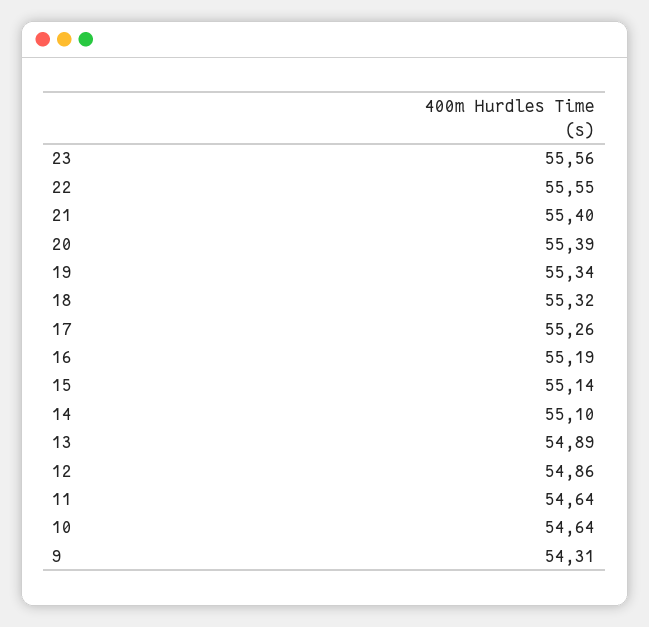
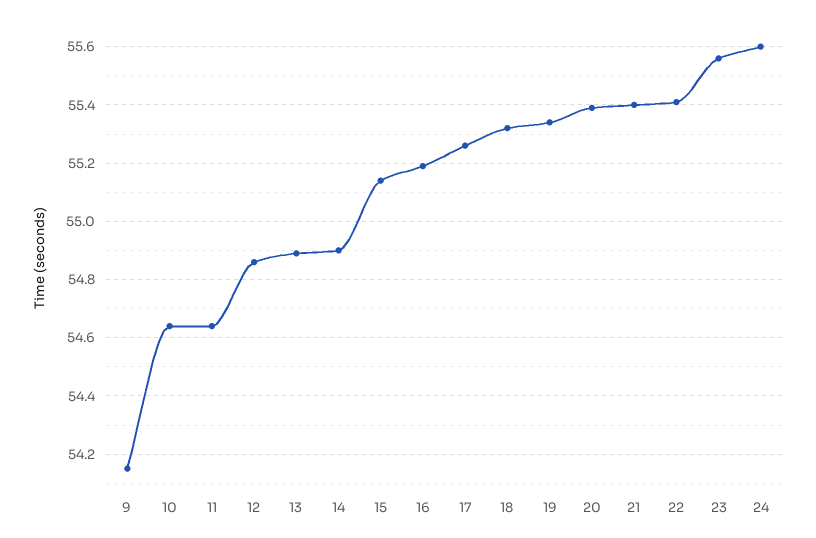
22: 55.55 -> 55.4
14: 55.1 -> 54.9
9: 54.31 -> 54.15
24: none -> 55.6

